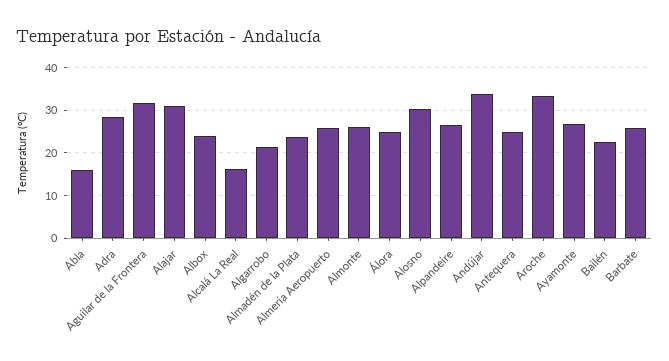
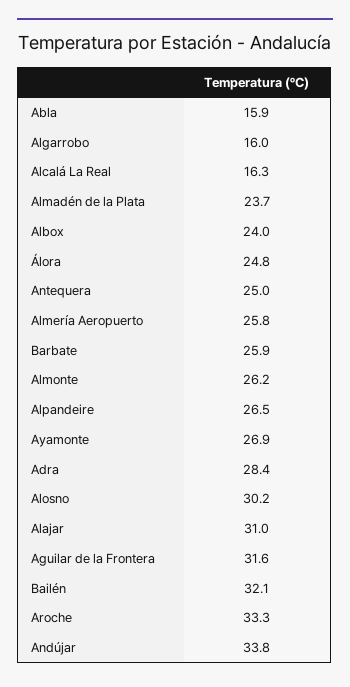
Algarrobo: 22 -> 16
Bailén: 22 -> 32.1

